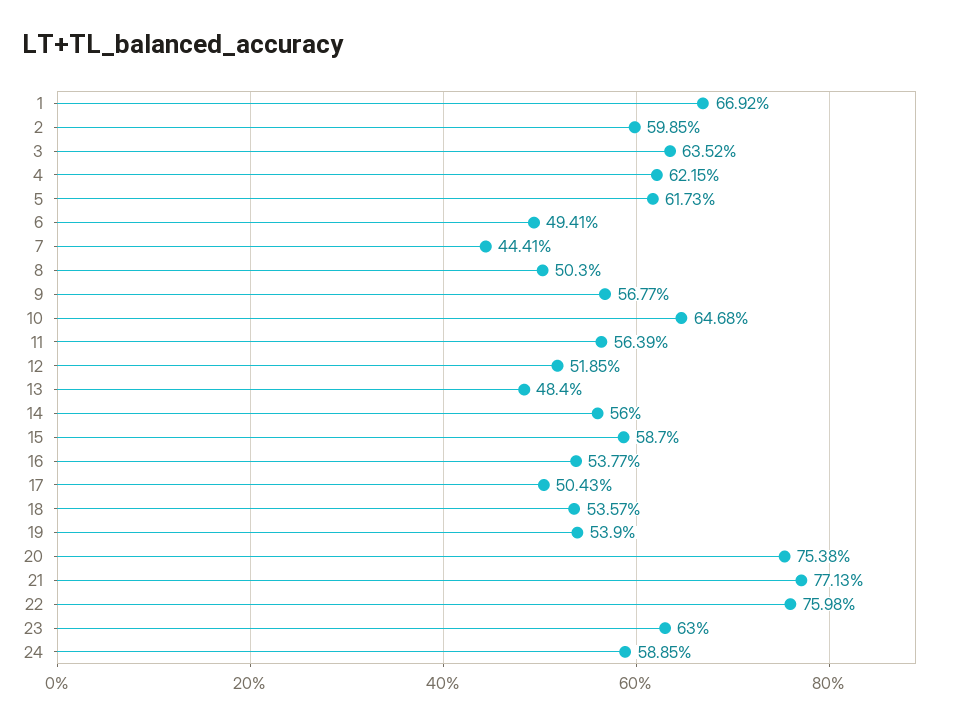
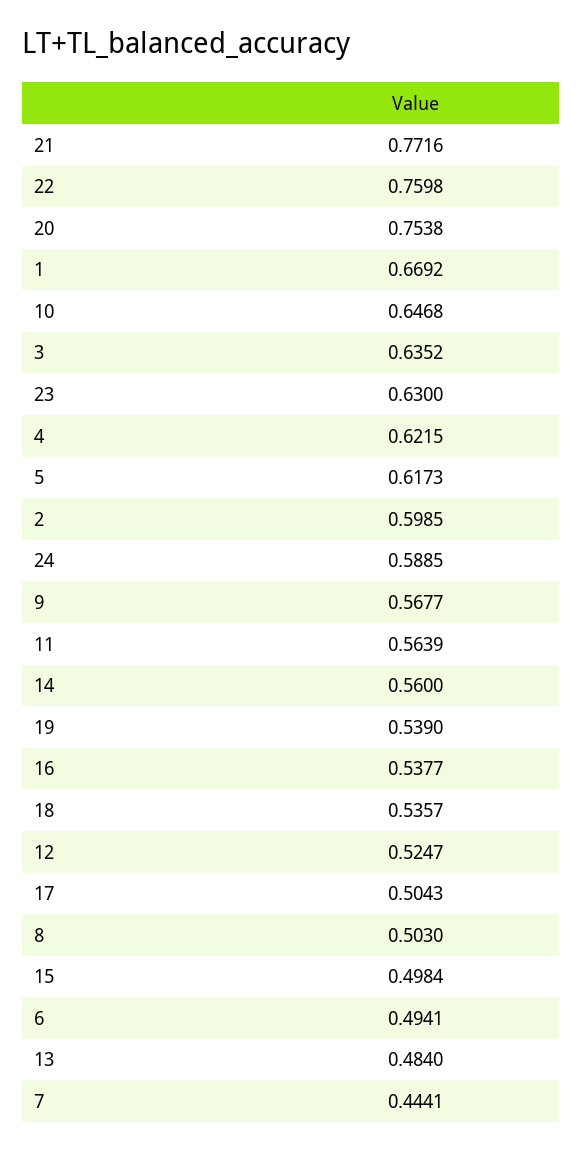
12: 0.5185 -> 0.5247
15: 0.587 -> 0.4984
21: 0.7713 -> 0.7716

